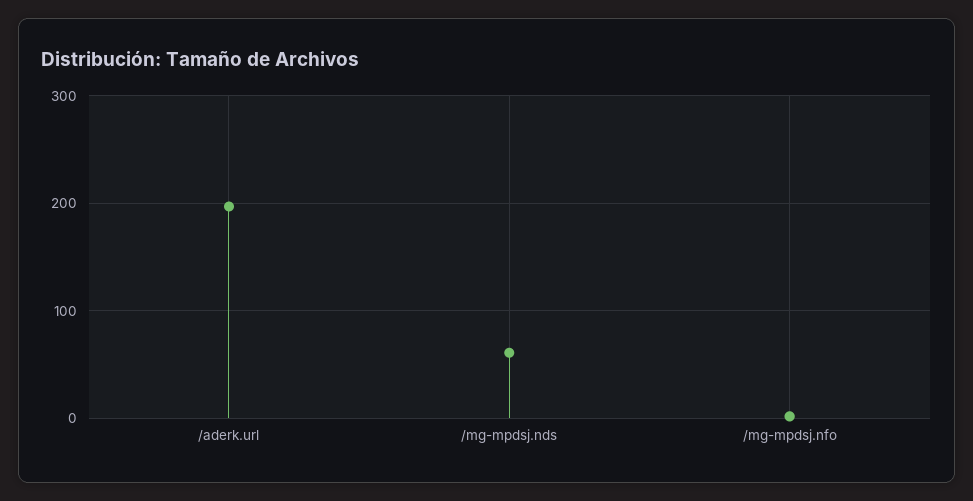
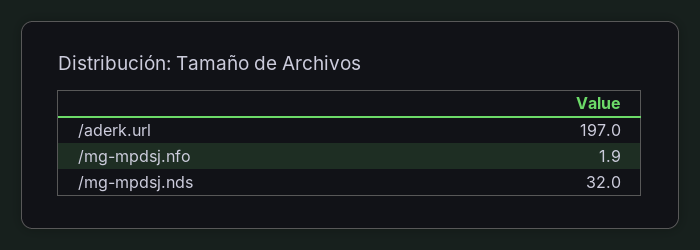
/mg-mpdsj.nds: 60 -> 32

